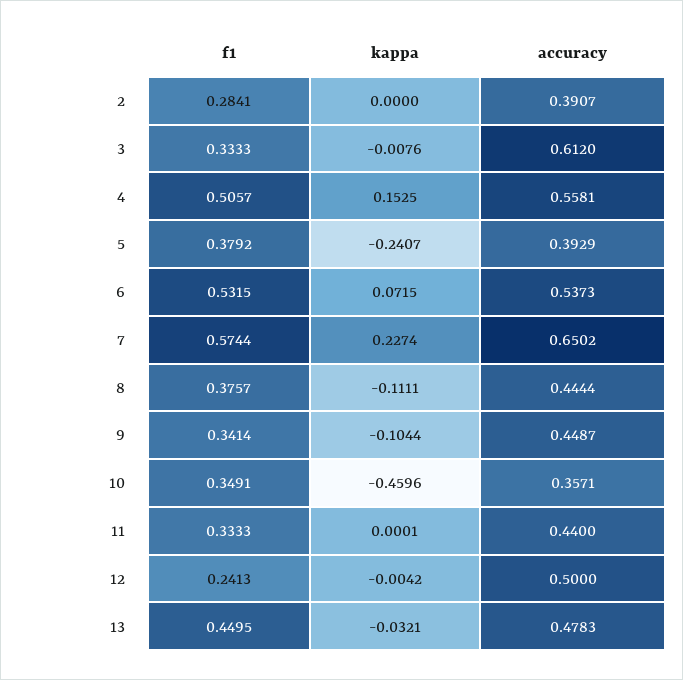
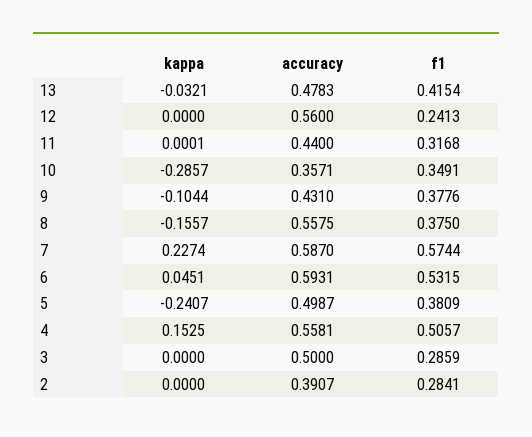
f1, 3: 0.3333 -> 0.2859
kappa, 3: -0.0076 -> 0
accuracy, 3: 0.612 -> 0.5
f1, 5: 0.3792 -> 0.3809
accuracy, 5: 0.3929 -> 0.4987
kappa, 6: 0.0715 -> 0.0451
accuracy, 6: 0.5373 -> 0.5931
accuracy, 7: 0.6502 -> 0.587
f1, 8: 0.3757 -> 0.375
kappa, 8: -0.1111 -> -0.1557
accuracy, 8: 0.4444 -> 0.5575
f1, 9: 0.3414 -> 0.3776
accuracy, 9: 0.4487 -> 0.431
kappa, 10: -0.4596 -> -0.2857
f1, 11: 0.3333 -> 0.3168
kappa, 12: -0.0042 -> 0
accuracy, 12: 0.5 -> 0.56
f1, 13: 0.4495 -> 0.4154

